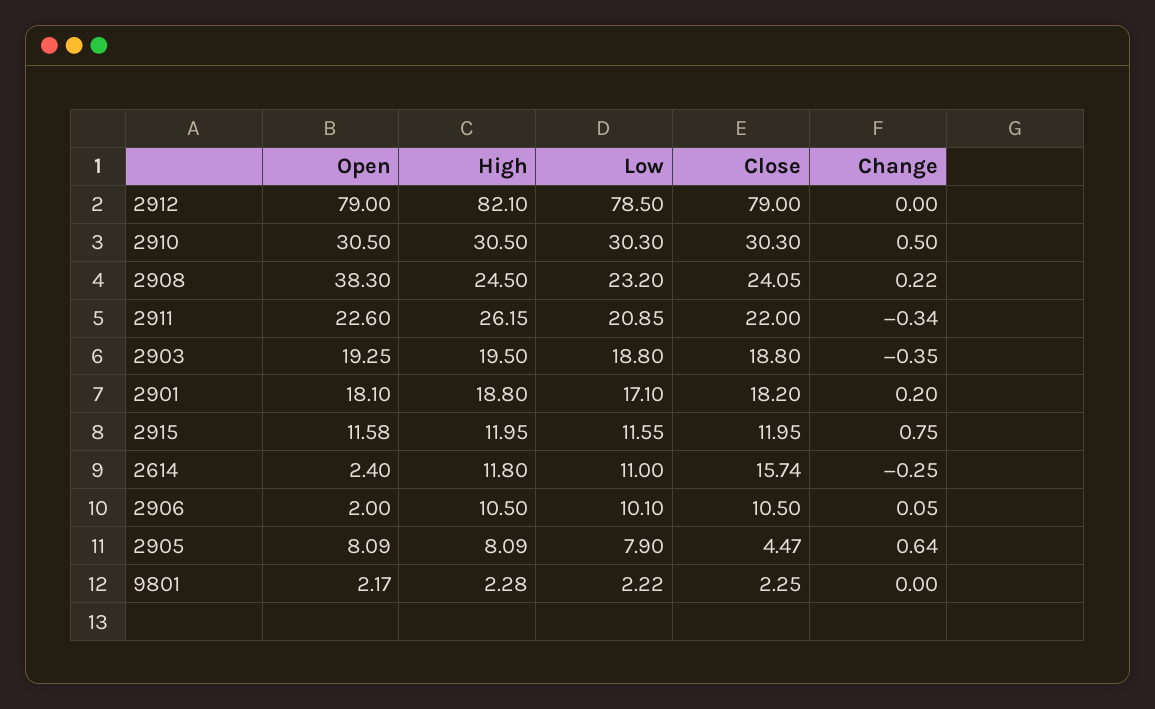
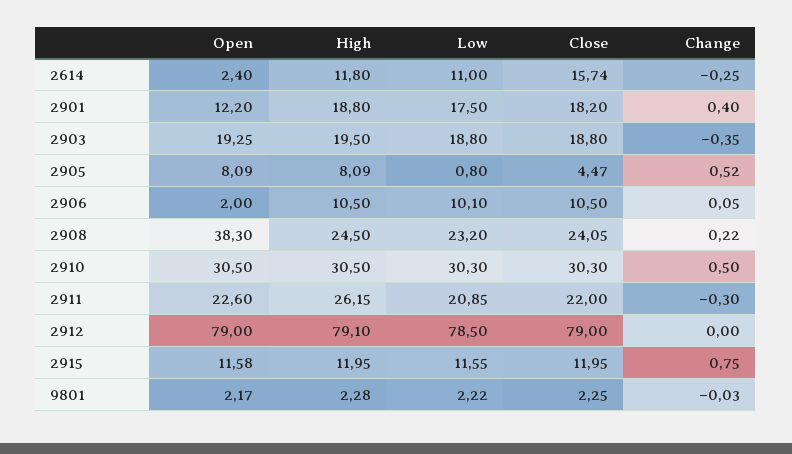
High, 2912: 82.1 -> 79.1
Change, 2911: -0.34 -> -0.3
Open, 2901: 18.1 -> 12.2
Low, 2901: 17.1 -> 17.5
Change, 2901: 0.2 -> 0.4
Low, 2905: 7.9 -> 0.8
Change, 2905: 0.64 -> 0.52
Change, 9801: 0 -> -0.03

